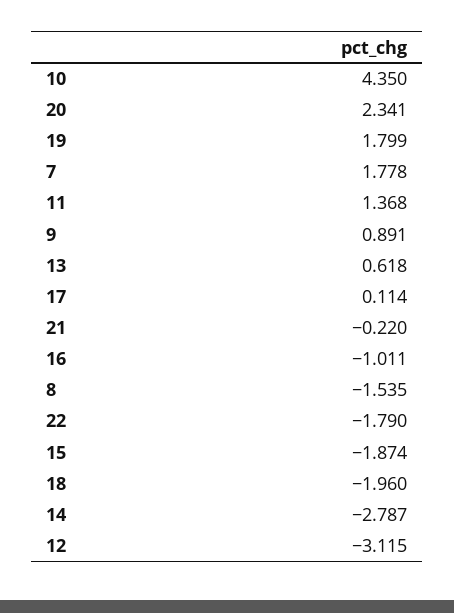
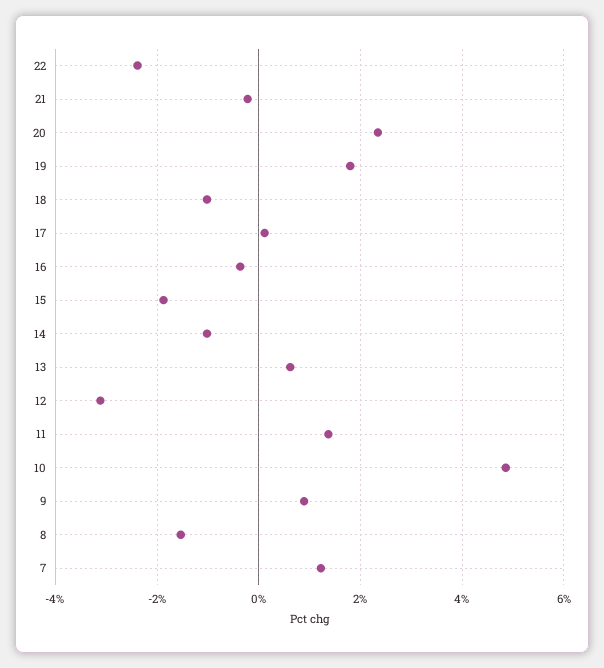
10: 4.35 -> 4.8
7: 1.778 -> 1.2
16: -1.011 -> -0.4
22: -1.79 -> -2.4
18: -1.96 -> -1
14: -2.787 -> -1

